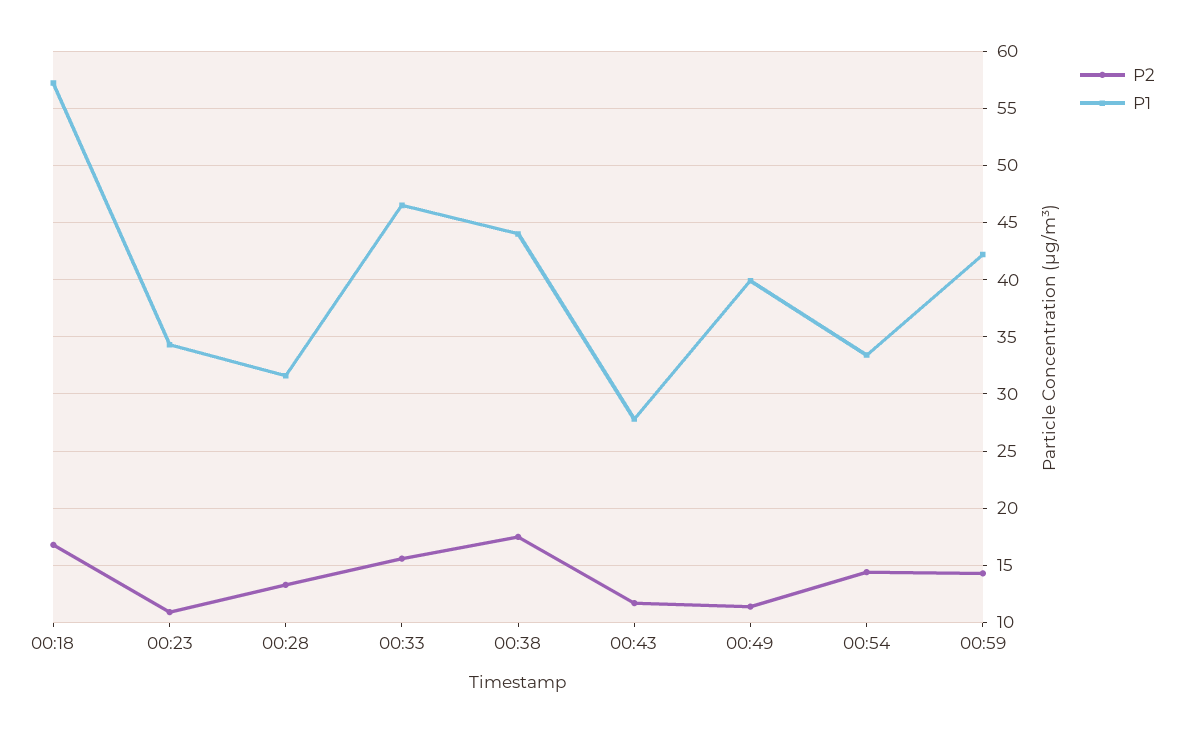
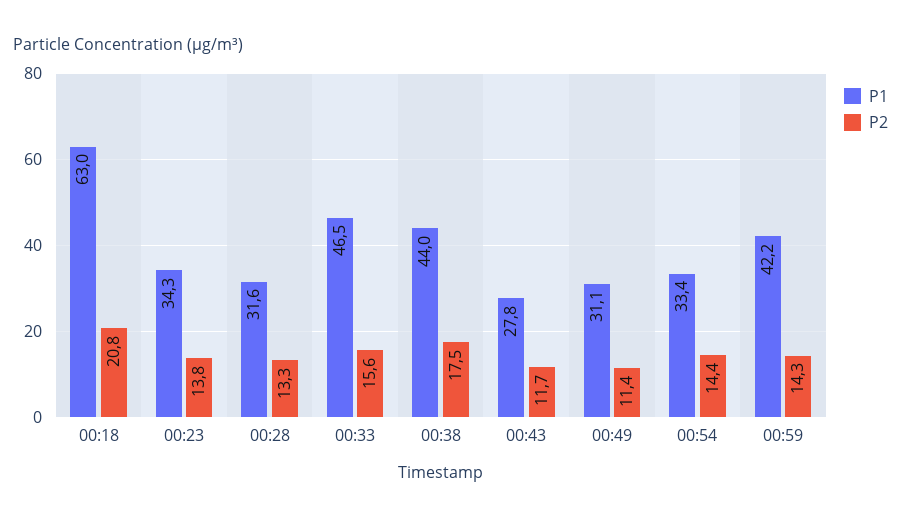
P2, 00:18: 17 -> 20.8
P1, 00:18: 57 -> 63
P2, 00:23: 11 -> 13.8
P1, 00:49: 40 -> 31.1

